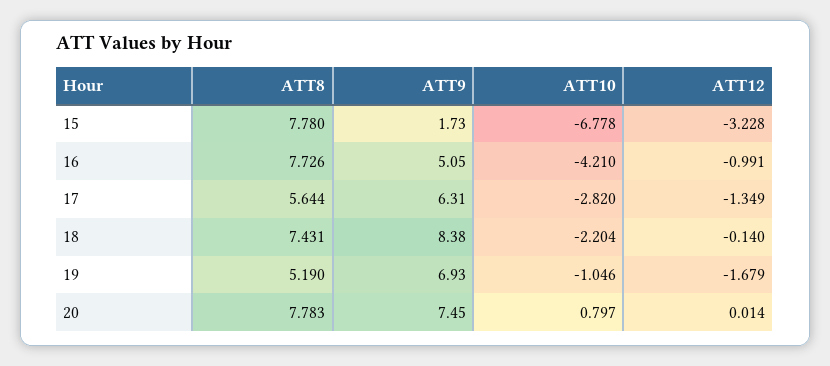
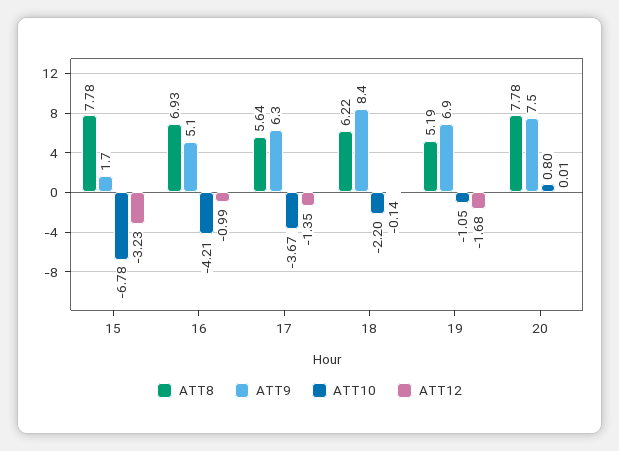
ATT8, 16: 7.726 -> 6.93
ATT10, 17: -2.82 -> -3.67
ATT8, 18: 7.431 -> 6.22

